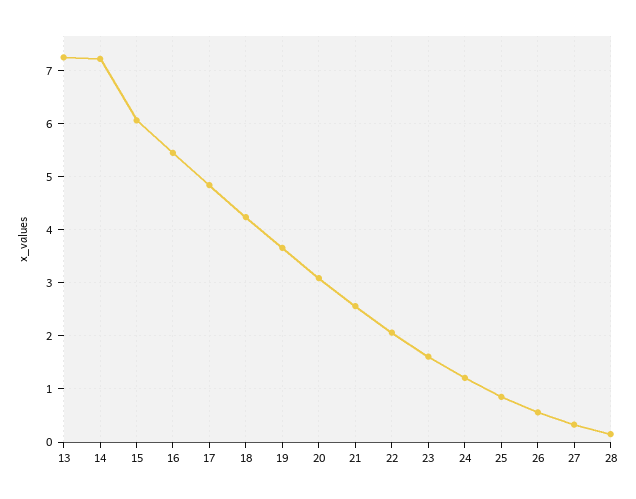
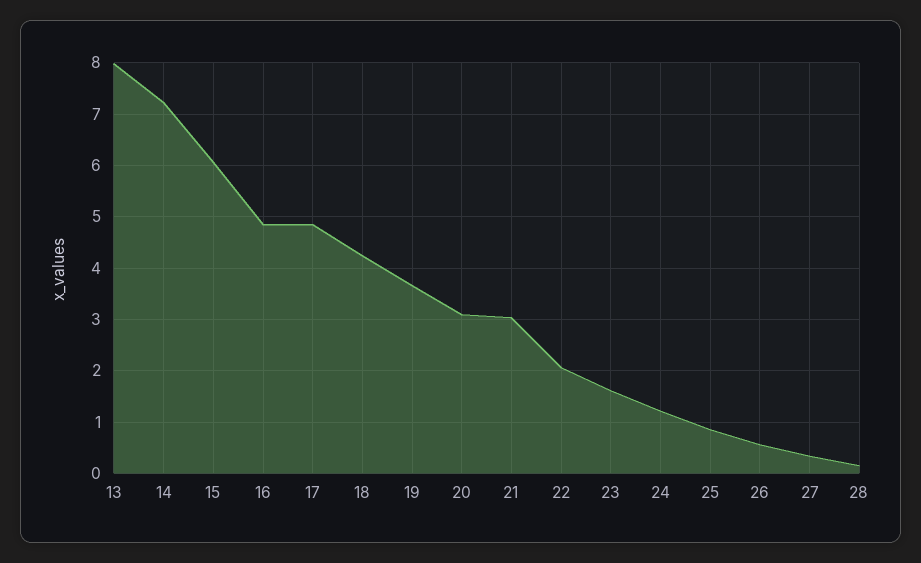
13: 7.2 -> 8
16: 5.4 -> 4.8
21: 2.6 -> 3

